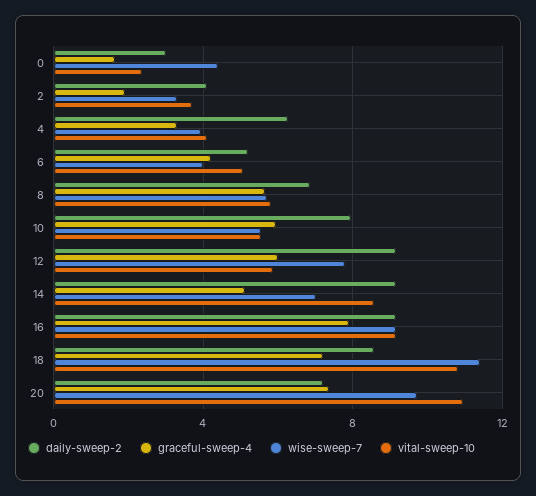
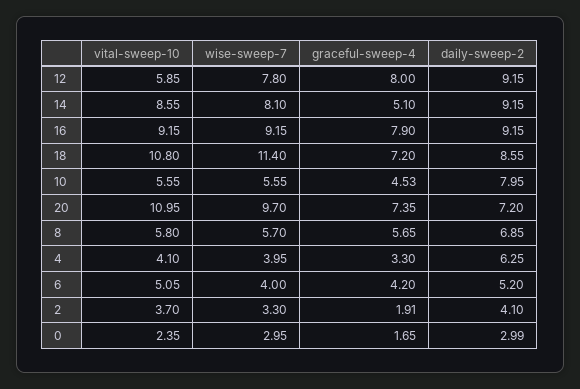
wise-sweep-7, 0: 4.5 -> 2.95
graceful-sweep-4, 10: 6 -> 4.53
graceful-sweep-4, 12: 6 -> 8
wise-sweep-7, 14: 7 -> 8.1

